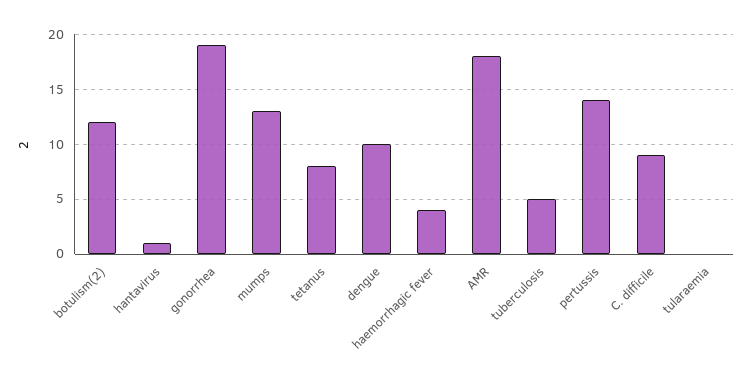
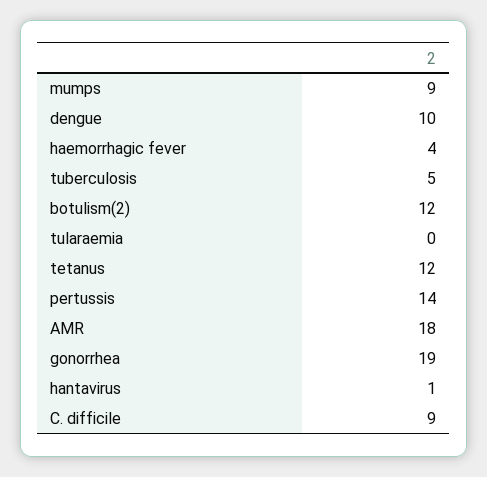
mumps: 13 -> 9
tetanus: 8 -> 12

